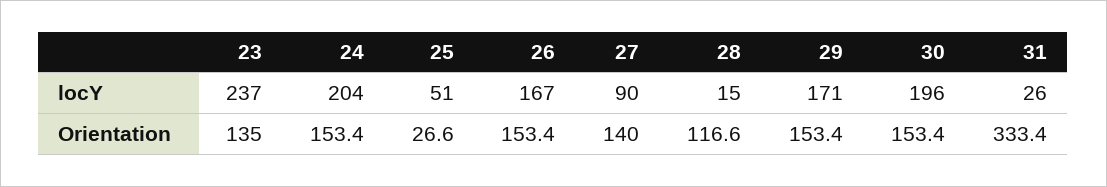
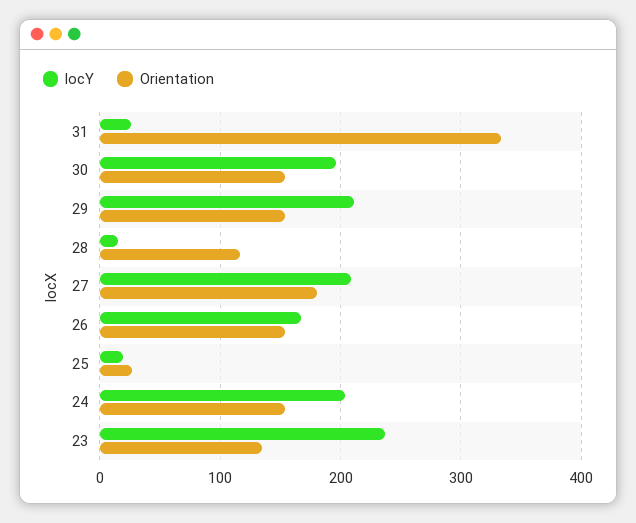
locY, 25: 51 -> 20
locY, 27: 90 -> 210
locY, 29: 171 -> 210
Orientation, 27: 140 -> 180

